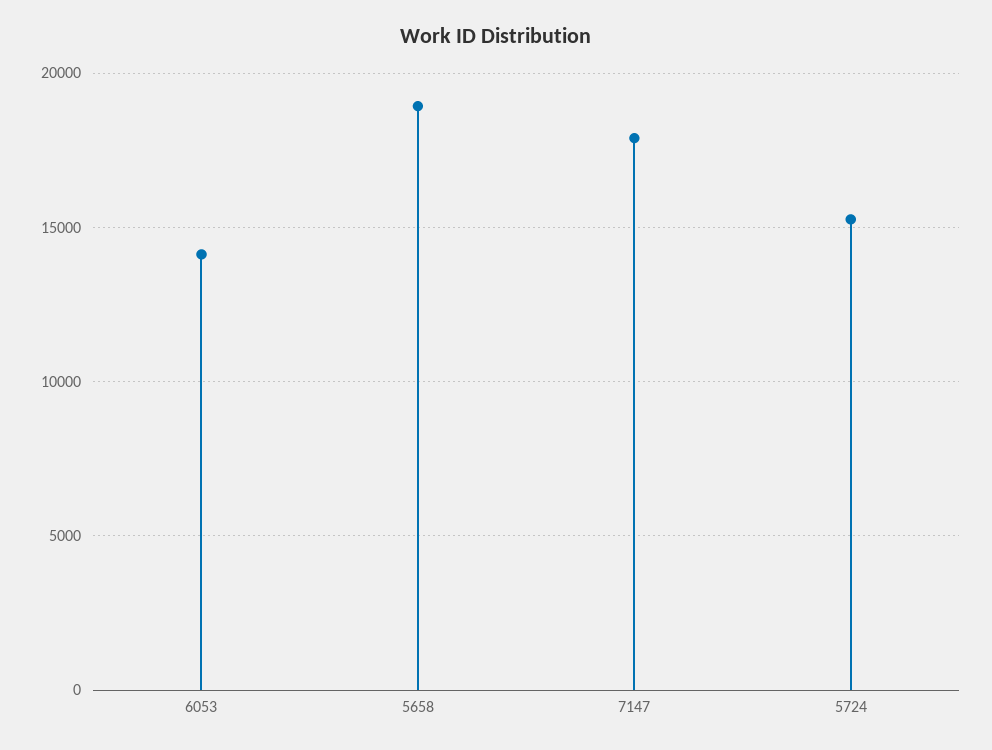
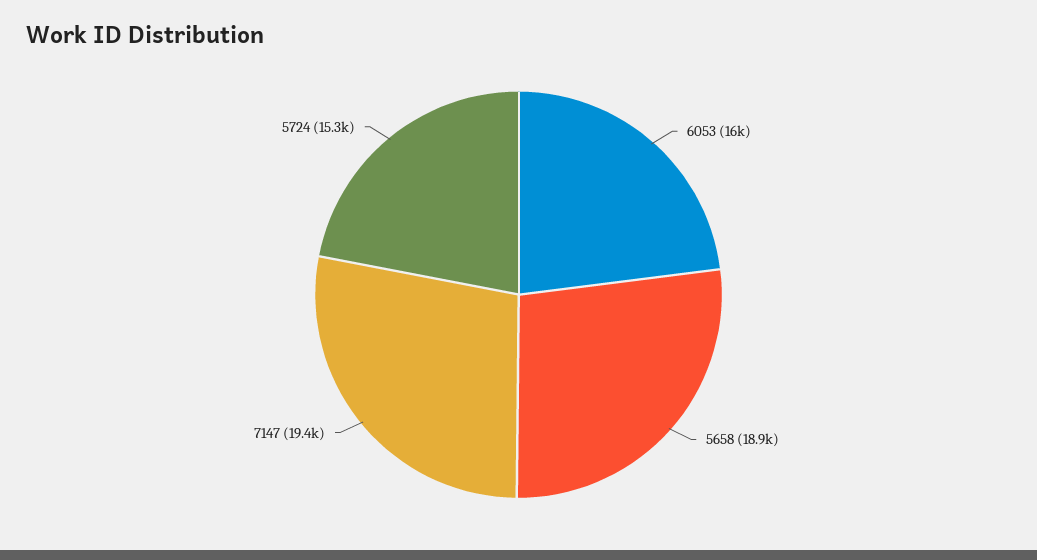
6053: 14000 -> 16000
7147: 18000 -> 19400

